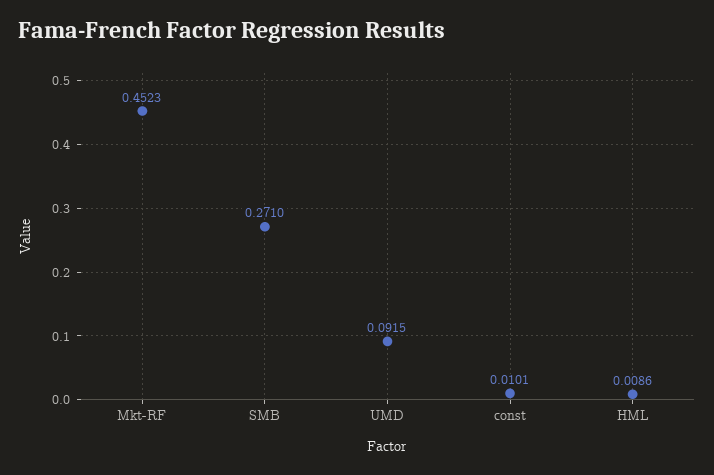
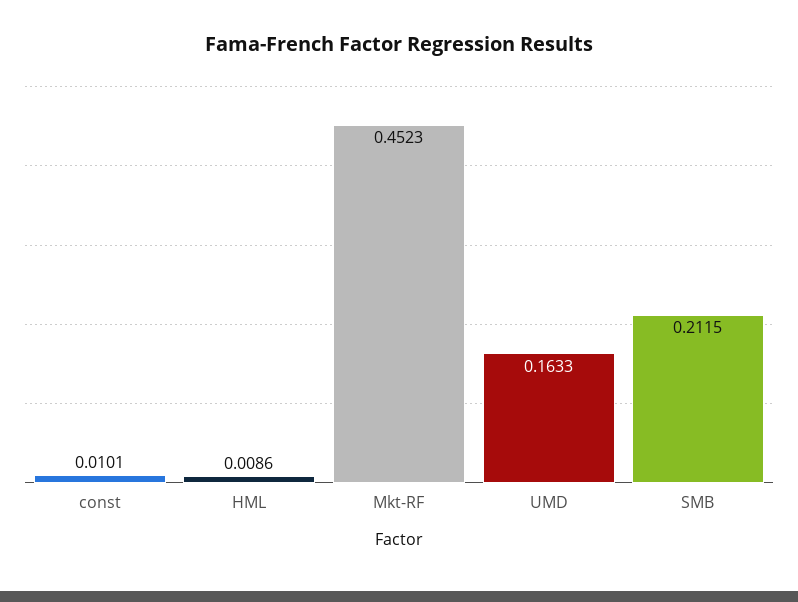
SMB: 0.271 -> 0.2115
UMD: 0.0915 -> 0.1633

